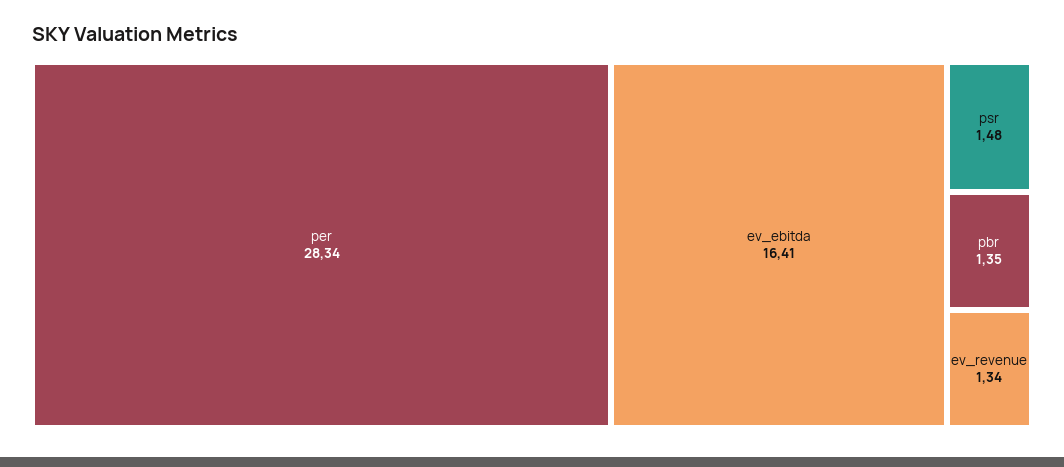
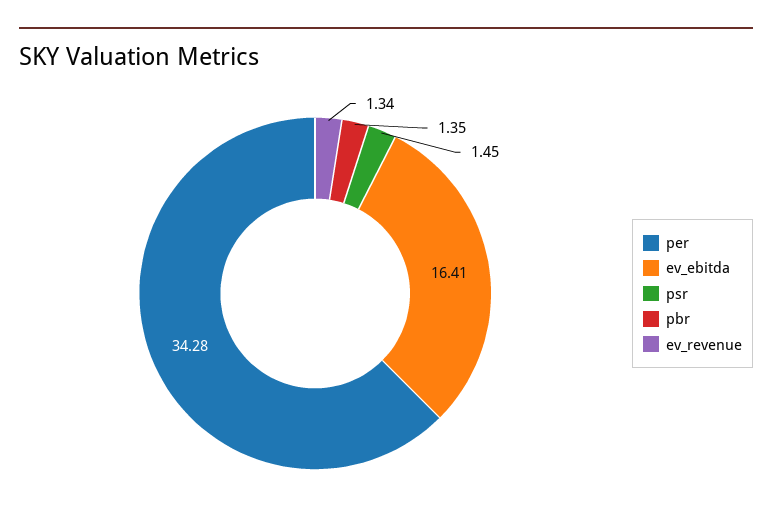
per: 28.34 -> 34.28
psr: 1.48 -> 1.45

